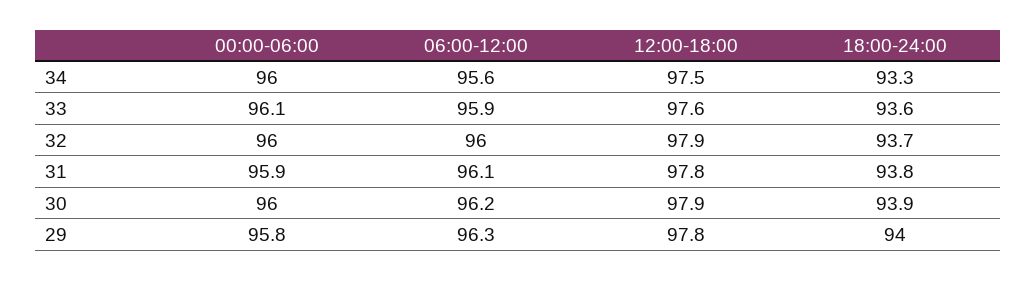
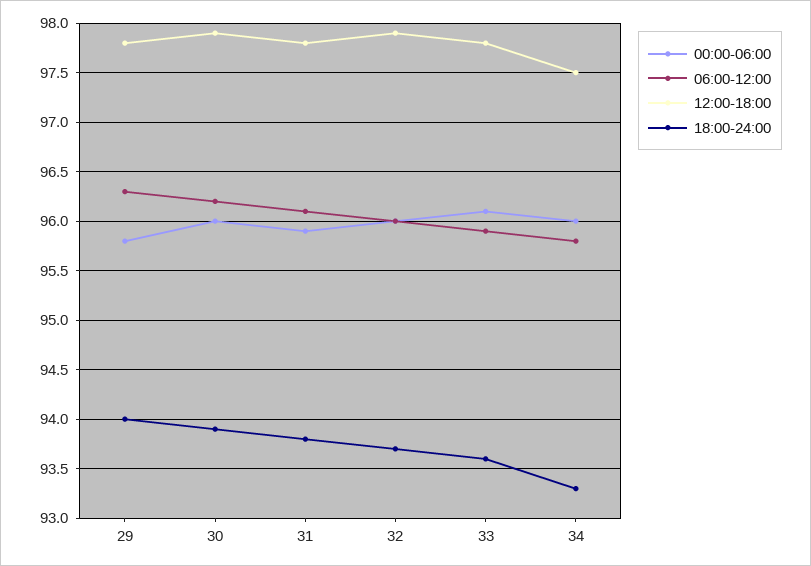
06:00-12:00, 34: 95.6 -> 95.8
12:00-18:00, 33: 97.6 -> 97.8

